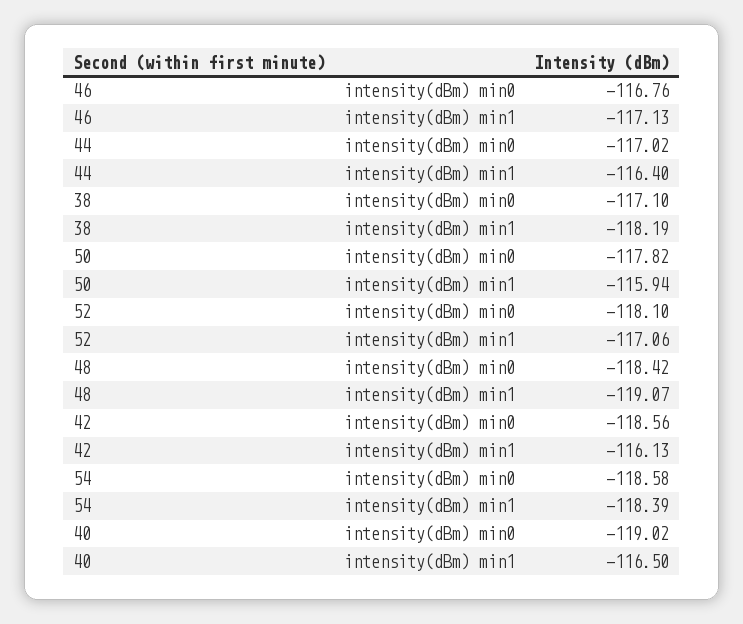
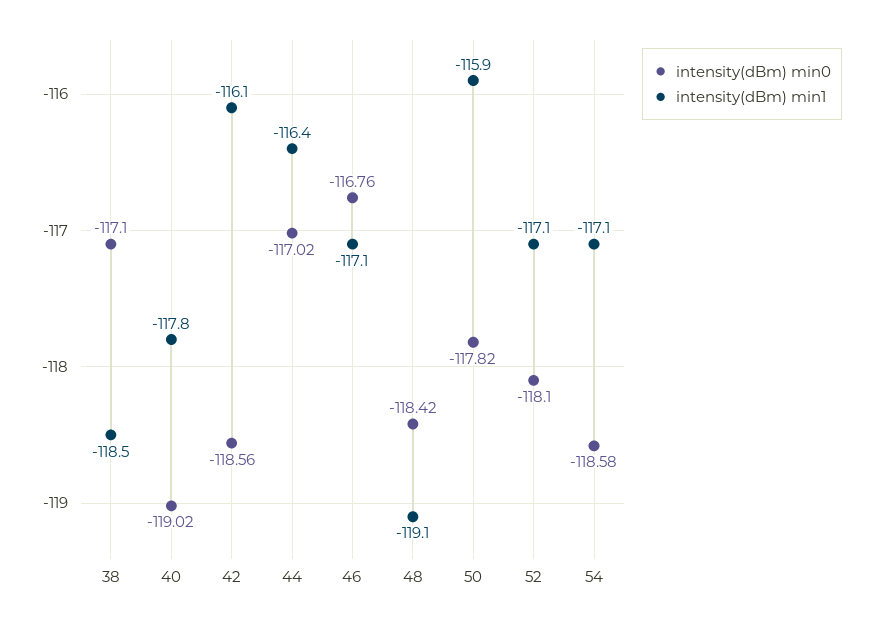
intensity(dBm) min1, 38: -118.19 -> -118.5
intensity(dBm) min1, 54: -118.39 -> -117.1
intensity(dBm) min1, 40: -116.5 -> -117.8

